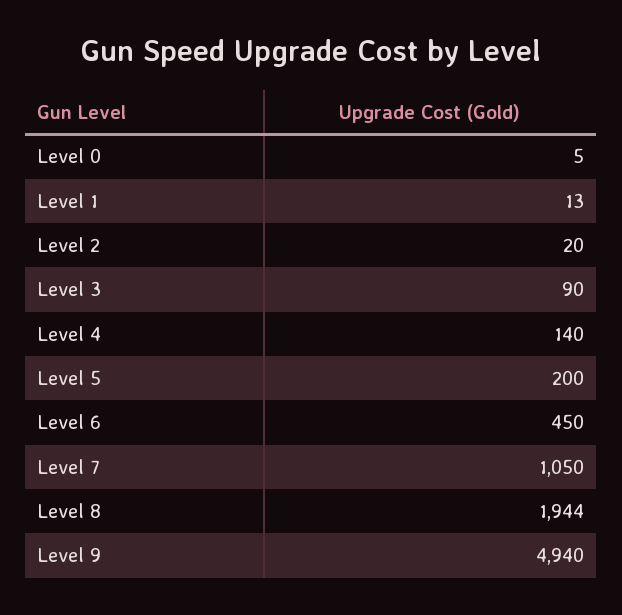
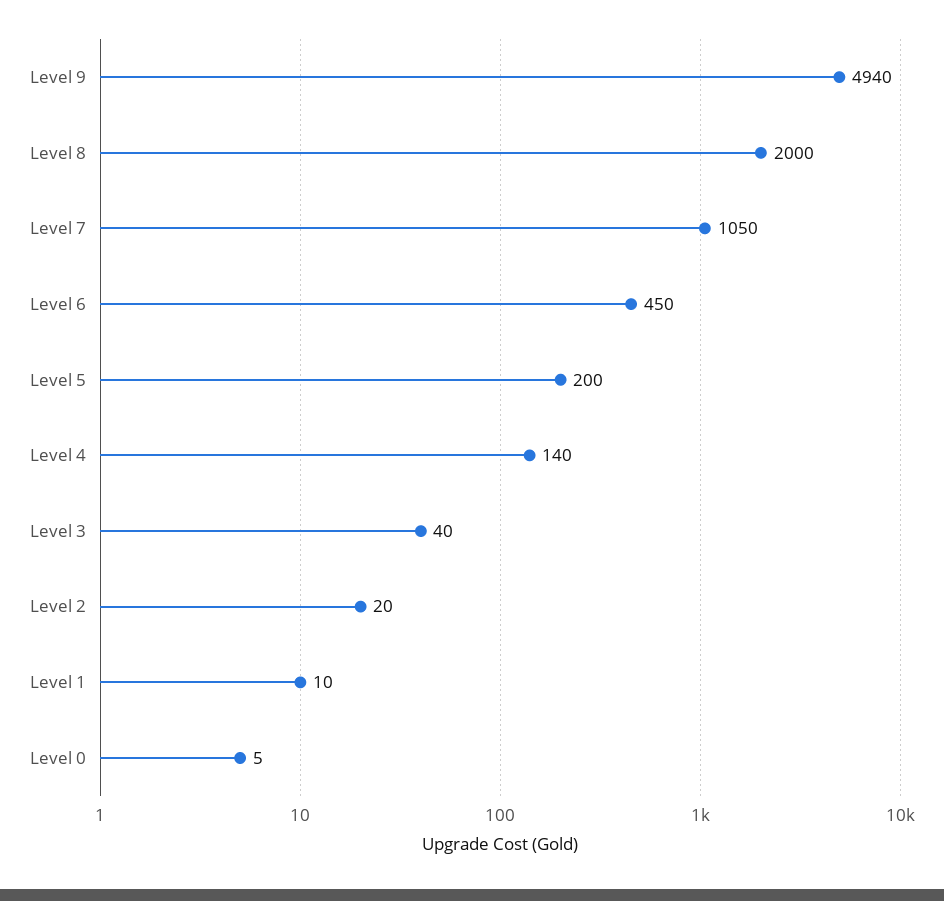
Level 1: 13 -> 10
Level 3: 90 -> 40
Level 8: 1944 -> 2000

